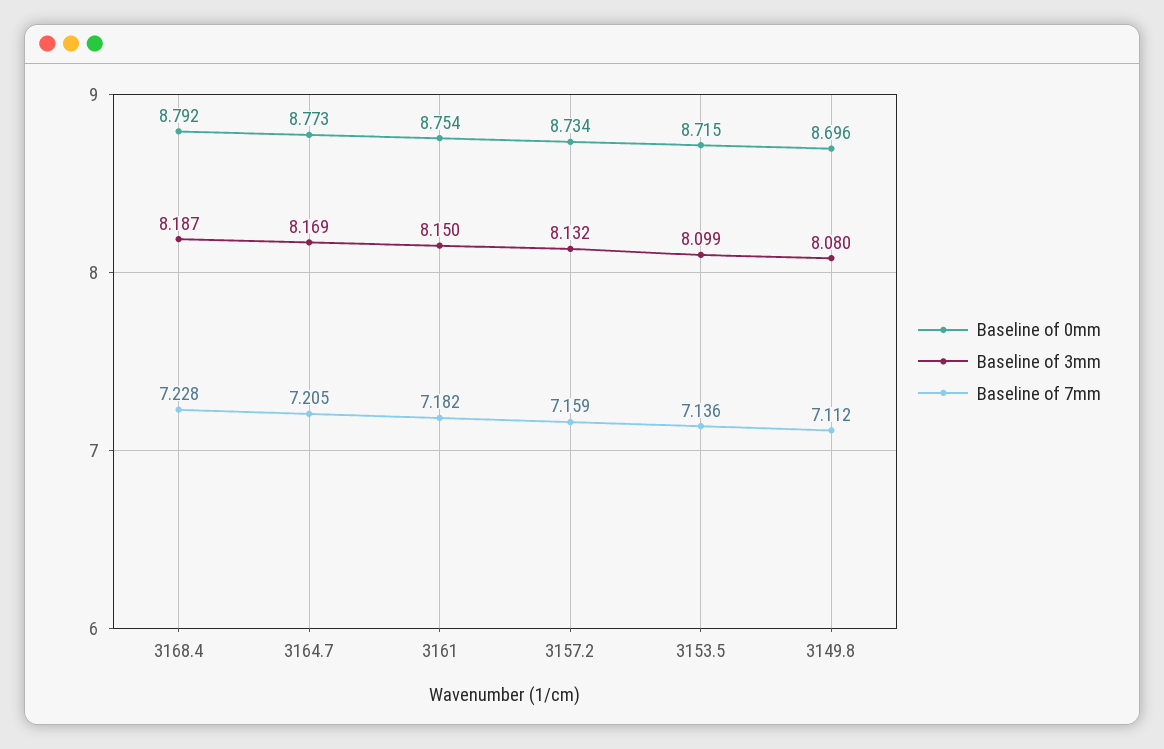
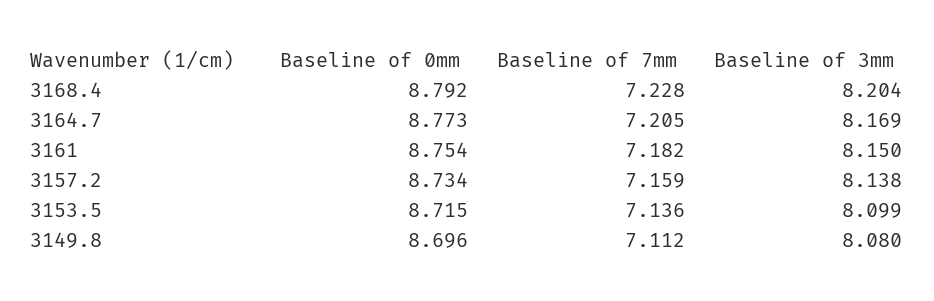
Baseline of 3mm, 3168.4: 8.187 -> 8.204
Baseline of 3mm, 3157.2: 8.132 -> 8.138

